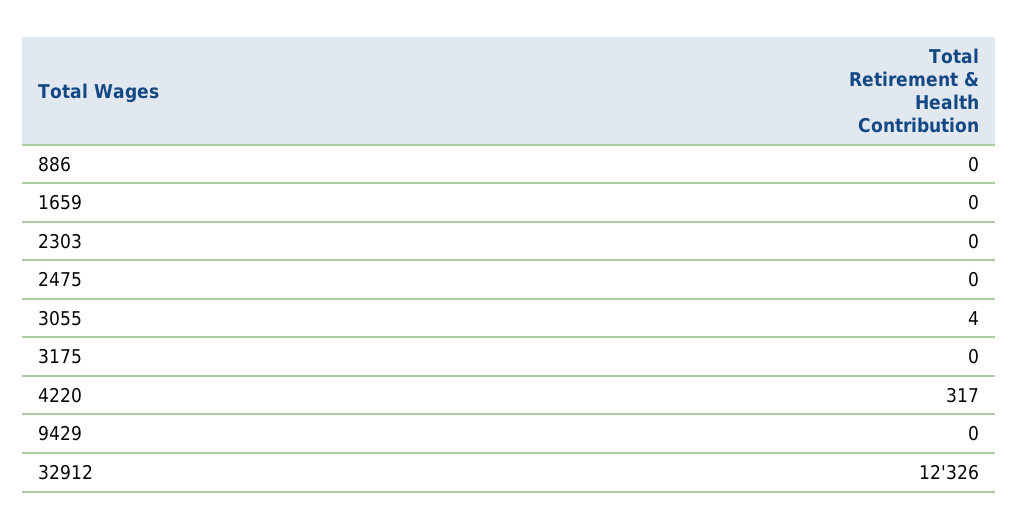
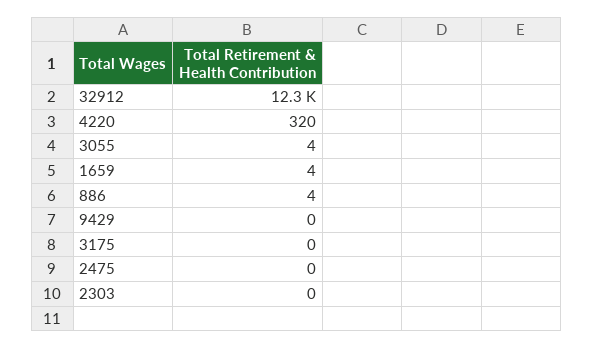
886: 0 -> 4
1659: 0 -> 4
4220: 317 -> 320

